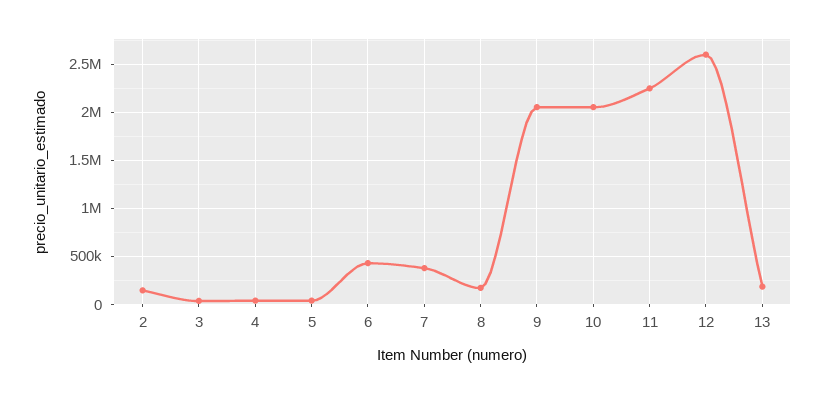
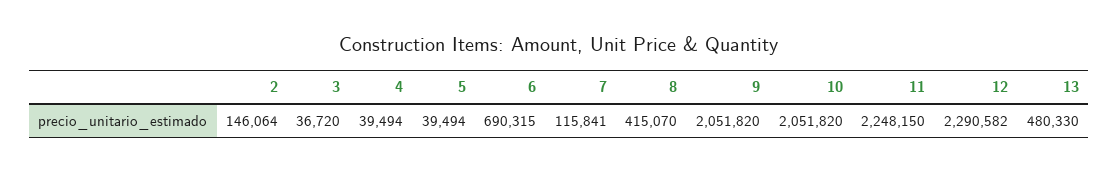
6: 400000 -> 690315
7: 400000 -> 115841
8: 200000 -> 415070
12: 2600000 -> 2290582
13: 200000 -> 480330

